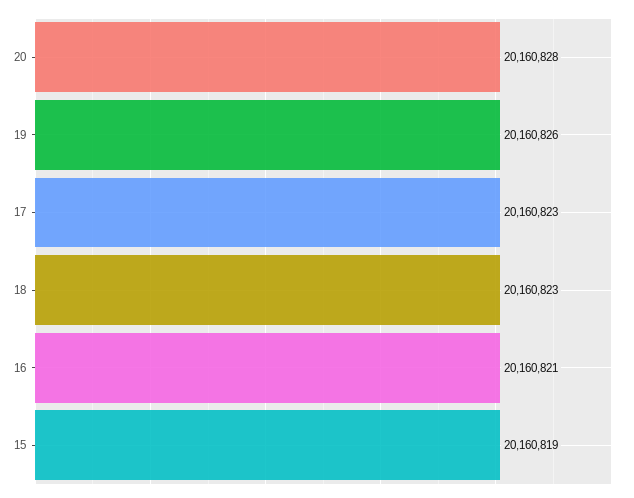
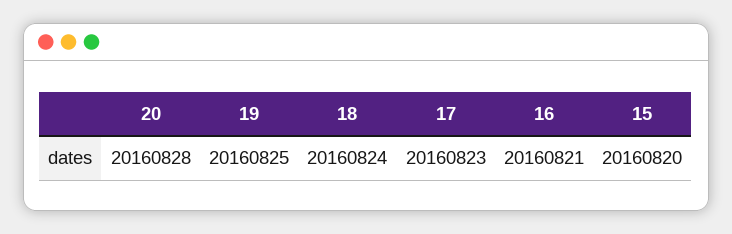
19: 20160826 -> 20160825
18: 20160823 -> 20160824
15: 20160819 -> 20160820

